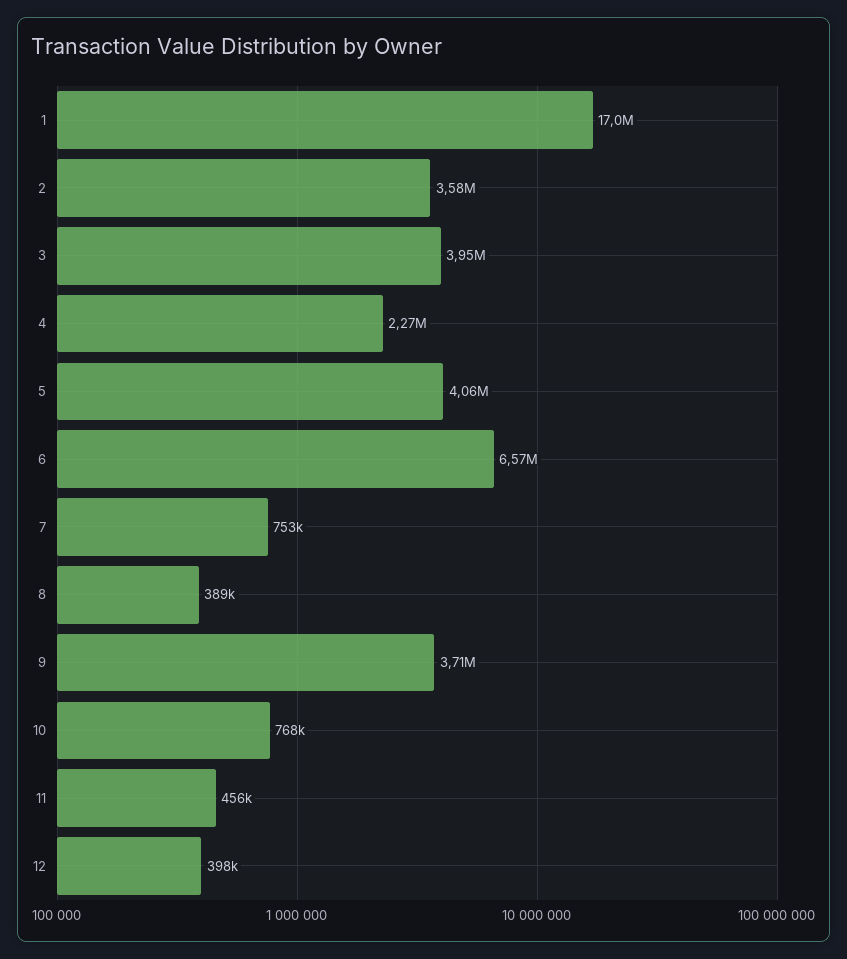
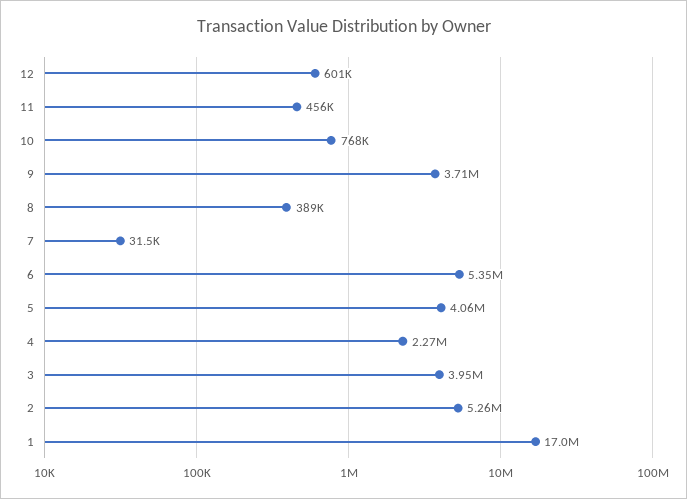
2: 3580000 -> 5260000
6: 6570000 -> 5350000
7: 753000 -> 31500
12: 398000 -> 601000

